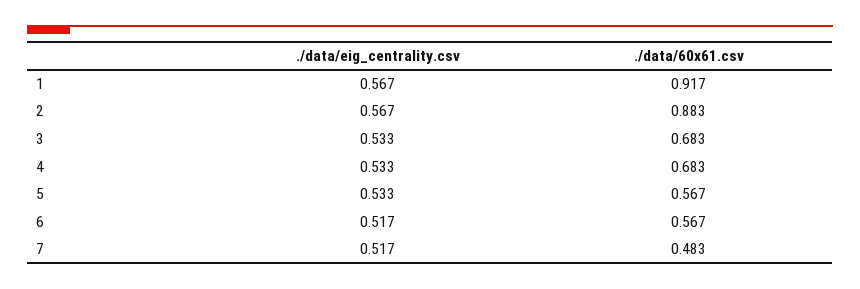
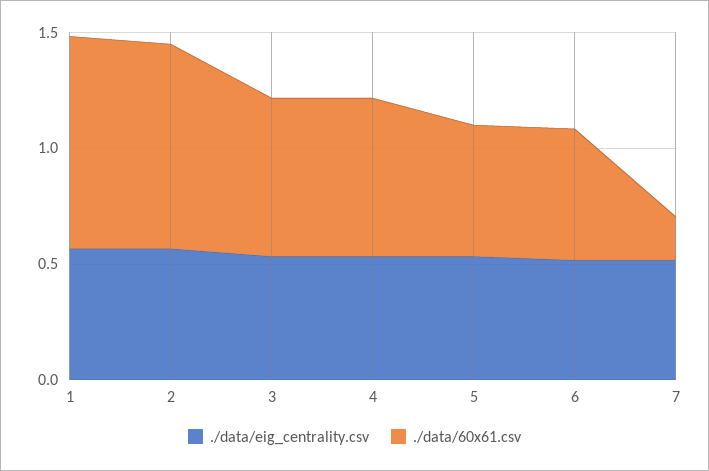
./data/60x61.csv, 7: 0.483 -> 0.2

